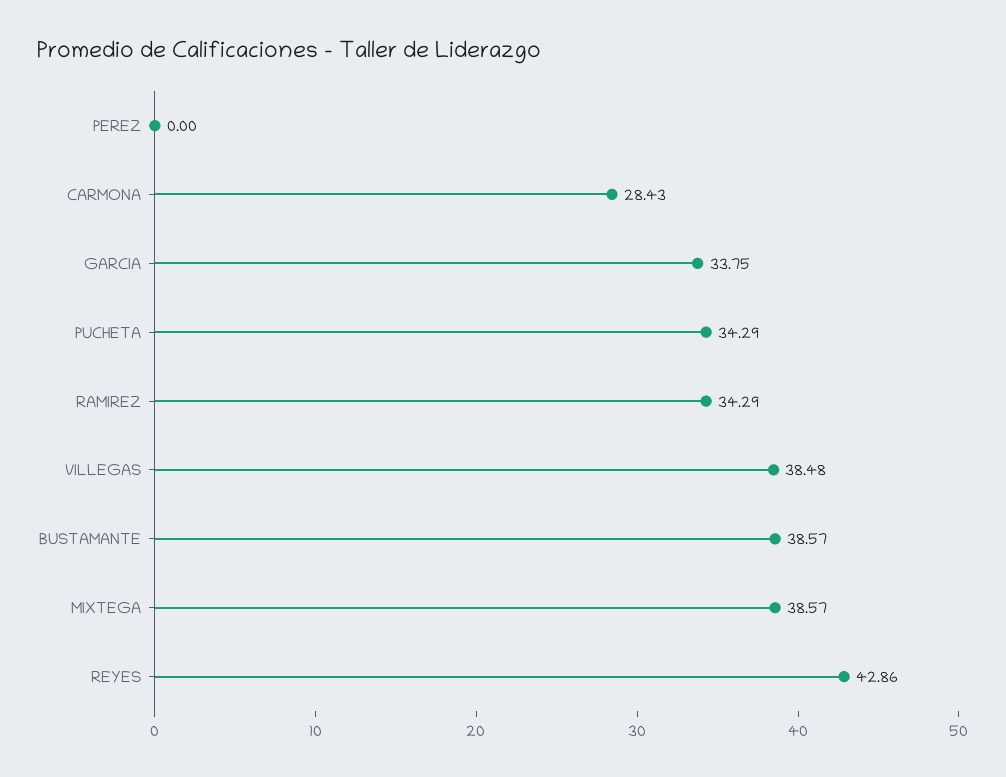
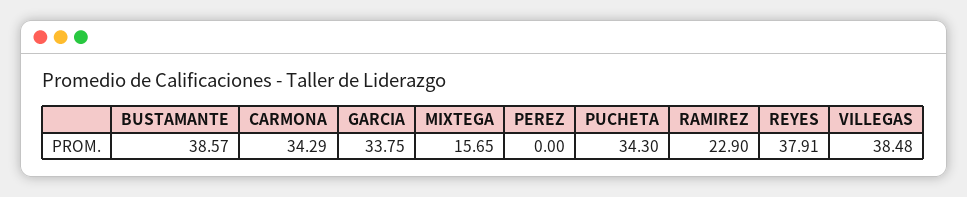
CARMONA: 28.43 -> 34.29
PUCHETA: 34.29 -> 34.3
RAMIREZ: 34.29 -> 22.9
MIXTEGA: 38.57 -> 15.65
REYES: 42.86 -> 37.91

